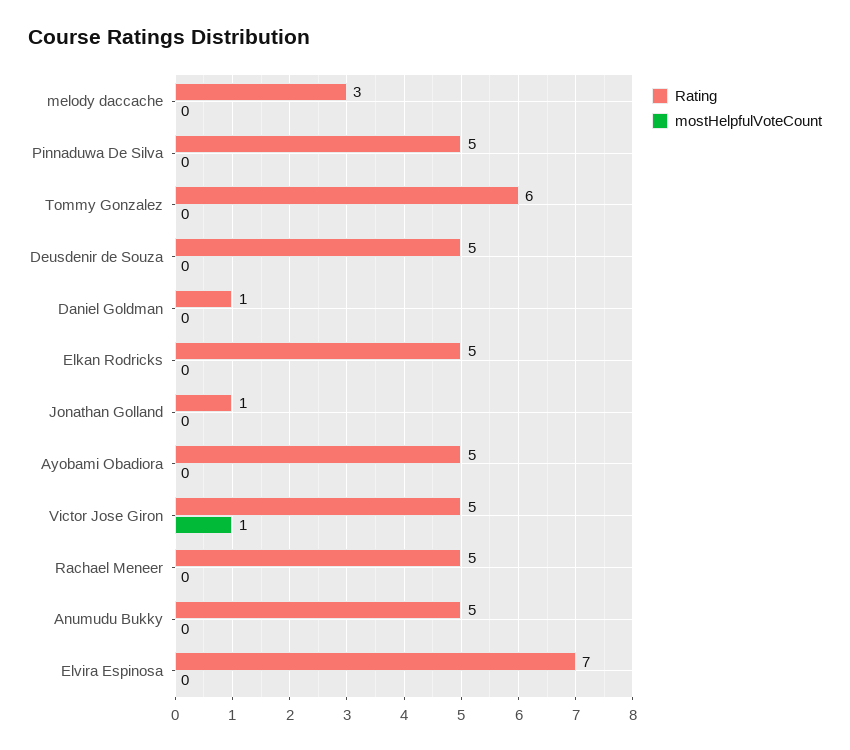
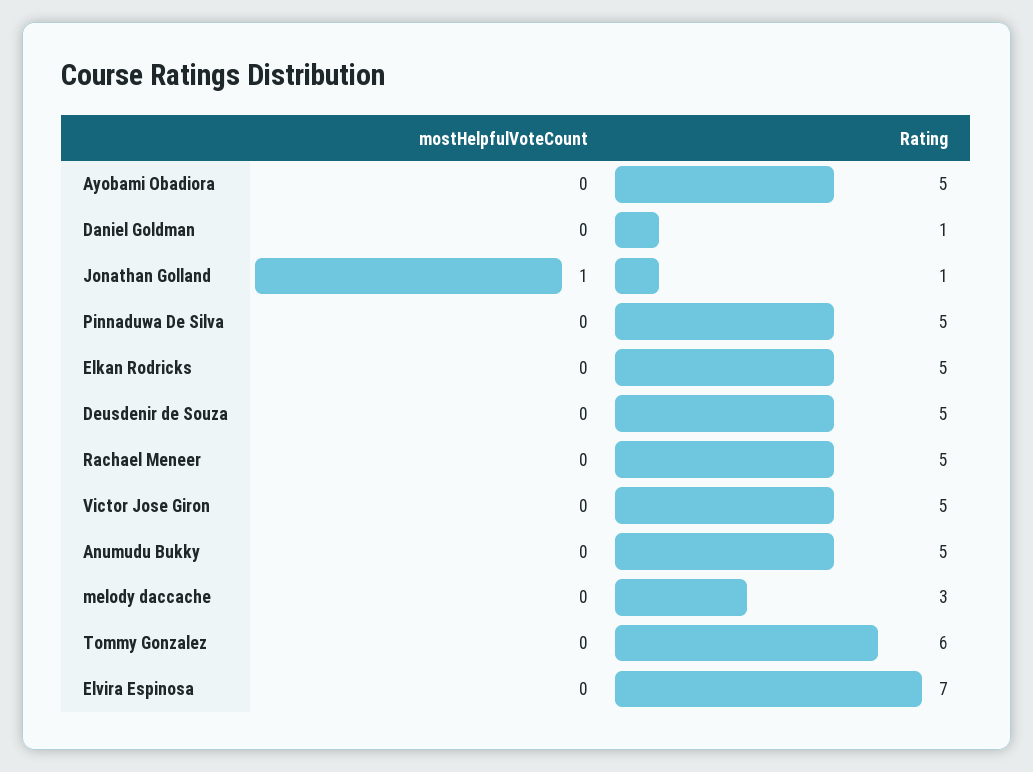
mostHelpfulVoteCount, Jonathan Golland: 0 -> 1
mostHelpfulVoteCount, Victor Jose Giron: 1 -> 0

